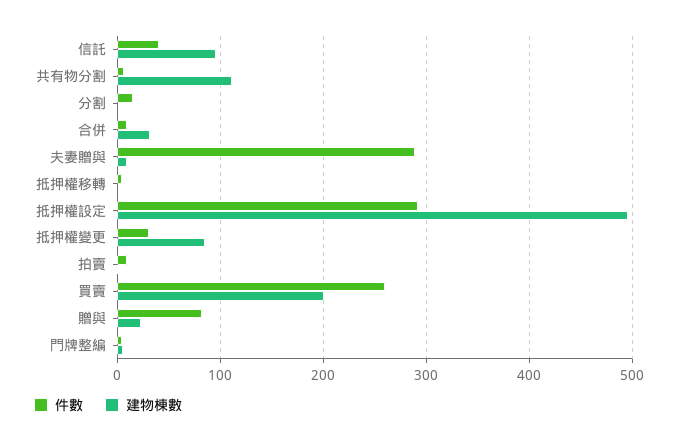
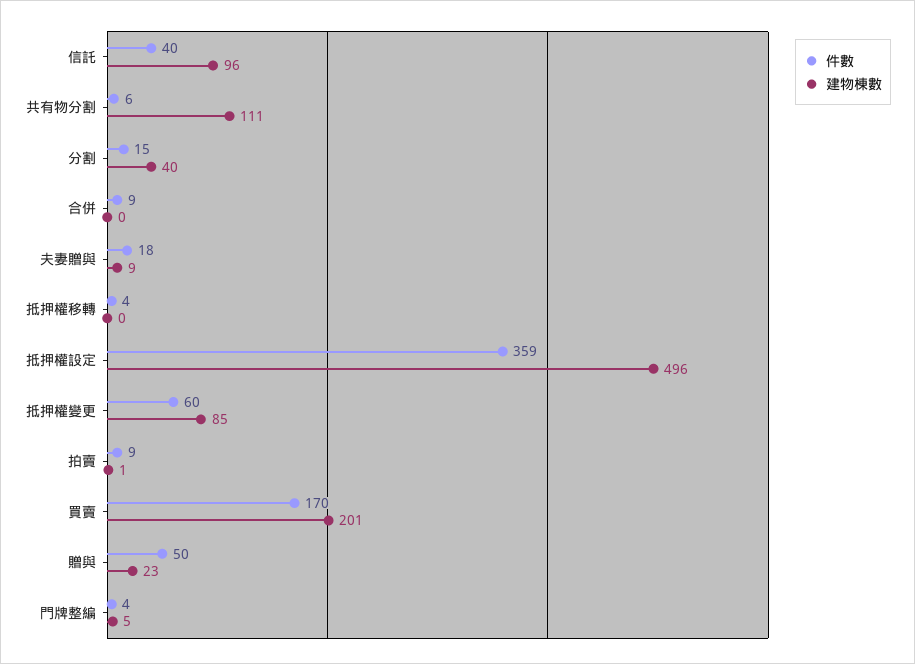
建物棟數, 分割: 0 -> 40
建物棟數, 合併: 30 -> 0
件數, 夫妻贈與: 290 -> 18
件數, 抵押權設定: 290 -> 359
件數, 抵押權變更: 30 -> 60
件數, 買賣: 260 -> 170
件數, 贈與: 80 -> 50

